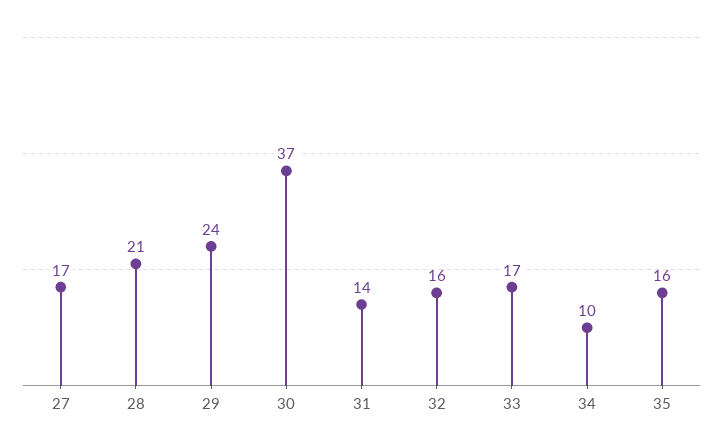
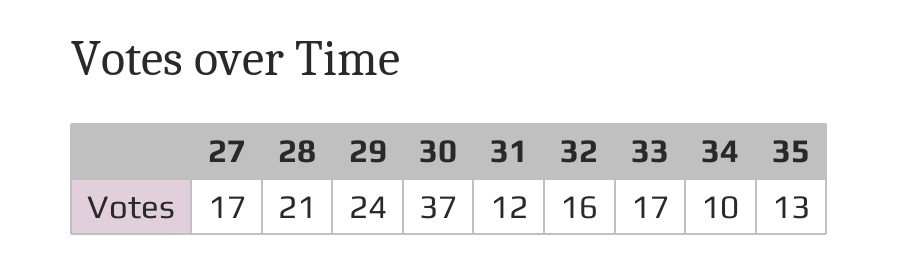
31: 14 -> 12
35: 16 -> 13

